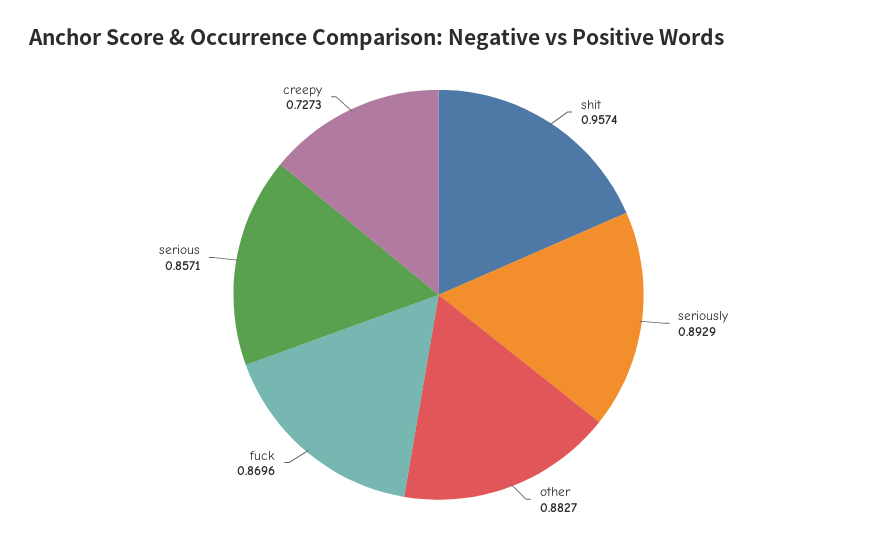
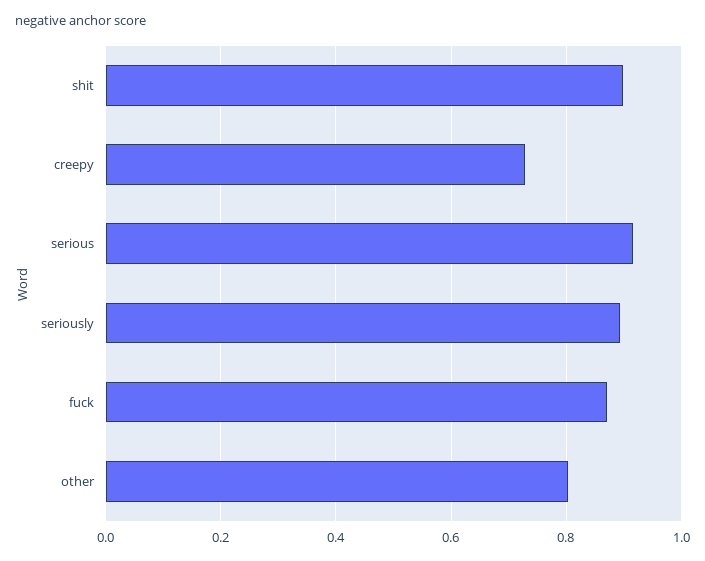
shit: 0.9574 -> 0.9
other: 0.8827 -> 0.8
serious: 0.8571 -> 0.92

